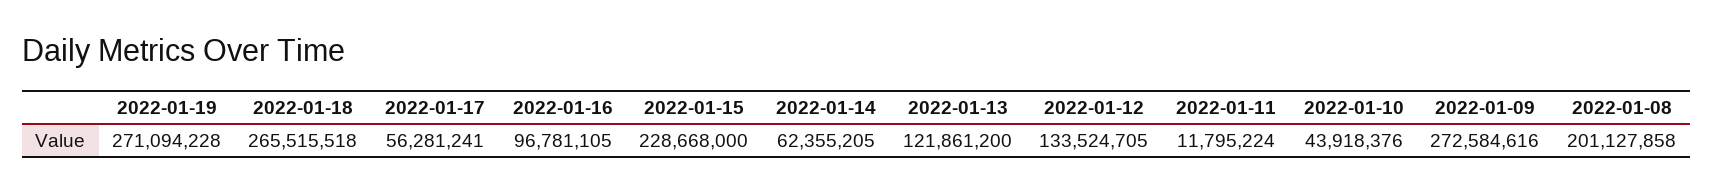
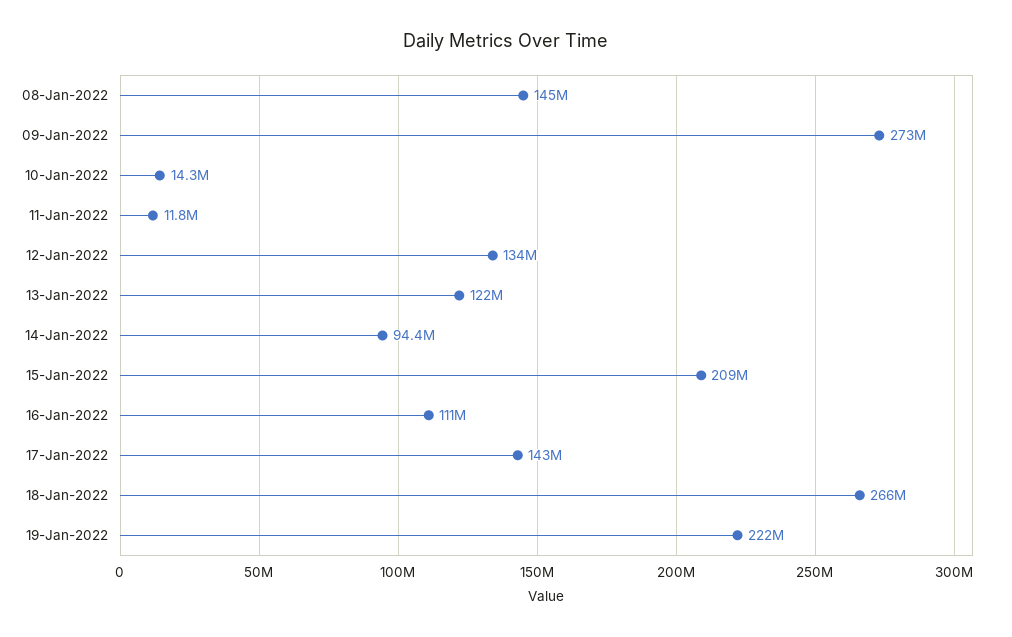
2022-01-19: 271094228 -> 222000000
2022-01-17: 56281241 -> 143000000
2022-01-16: 96781105 -> 111000000
2022-01-15: 228668000 -> 209000000
2022-01-14: 62355205 -> 94400000
2022-01-10: 43918376 -> 14300000
2022-01-08: 201127858 -> 145000000

